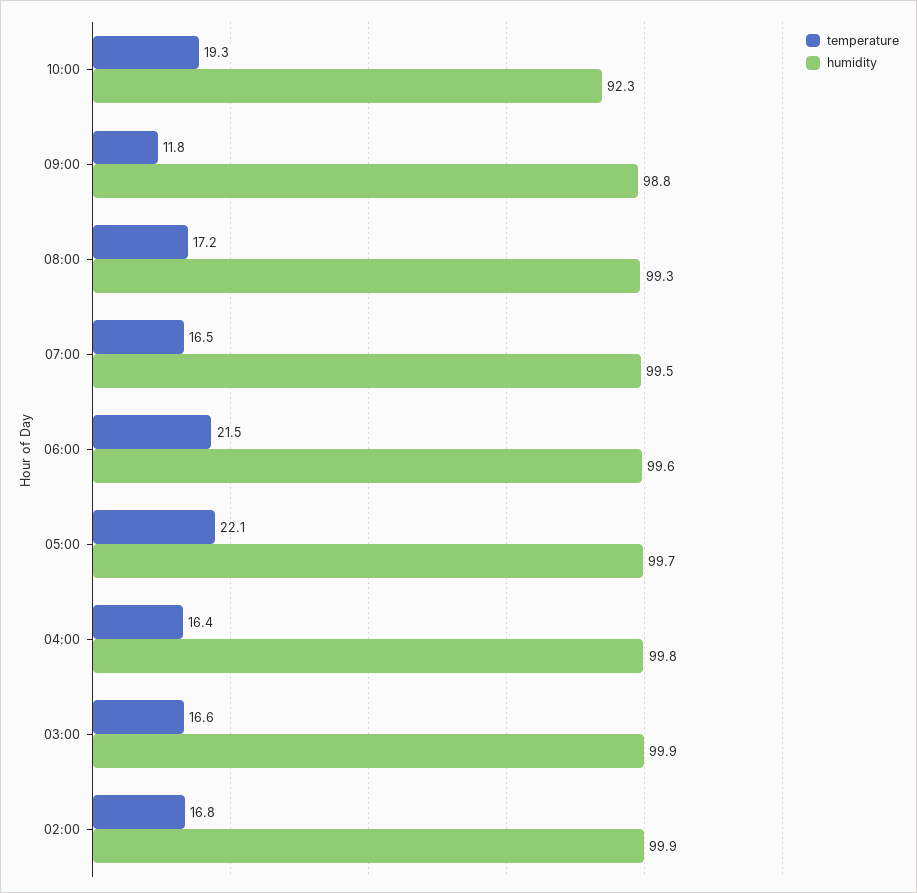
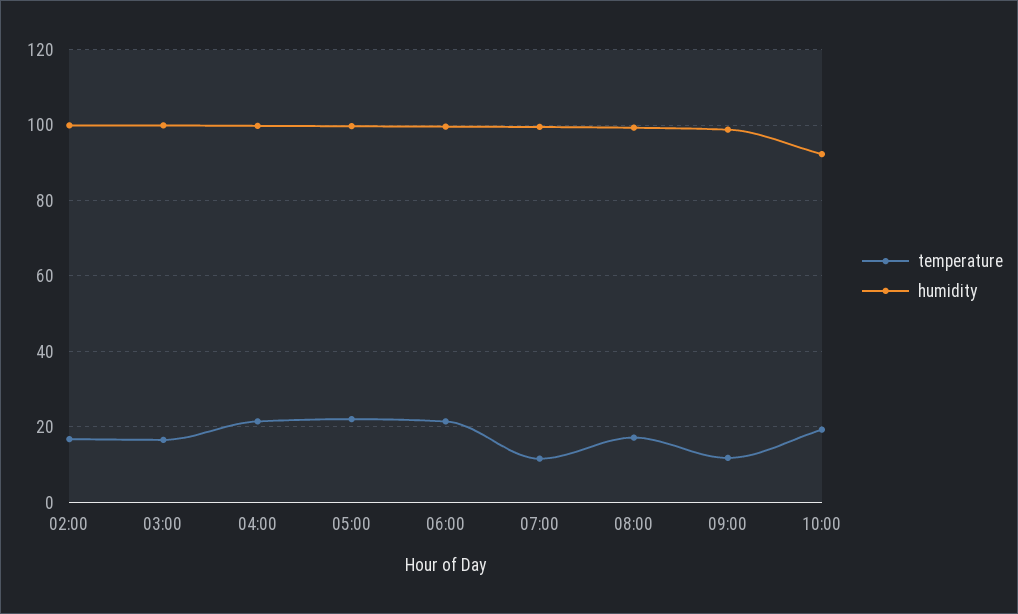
temperature, 07:00: 16.5 -> 12
temperature, 04:00: 16.4 -> 22

